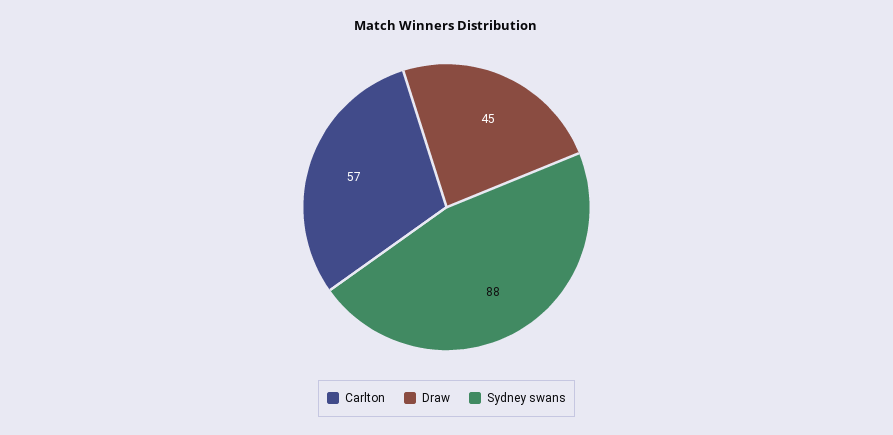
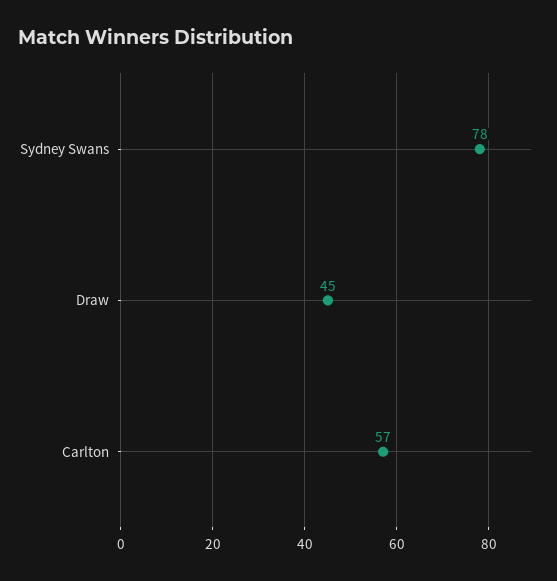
Sydney swans: 88 -> 78

